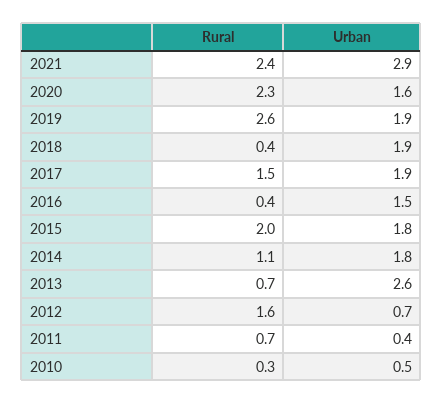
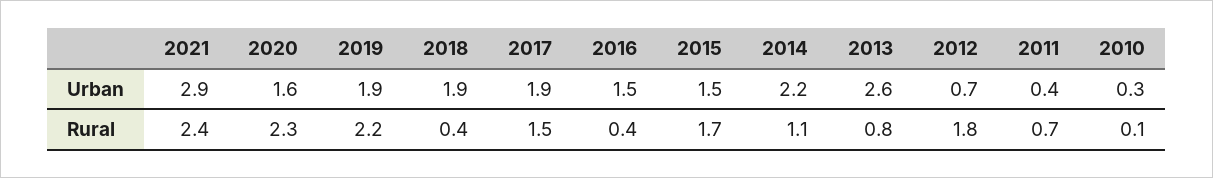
Rural, 2019: 2.6 -> 2.2
Rural, 2015: 2 -> 1.7
Urban, 2015: 1.8 -> 1.5
Urban, 2014: 1.8 -> 2.2
Rural, 2013: 0.7 -> 0.8
Rural, 2012: 1.6 -> 1.8
Rural, 2010: 0.3 -> 0.1
Urban, 2010: 0.5 -> 0.3

